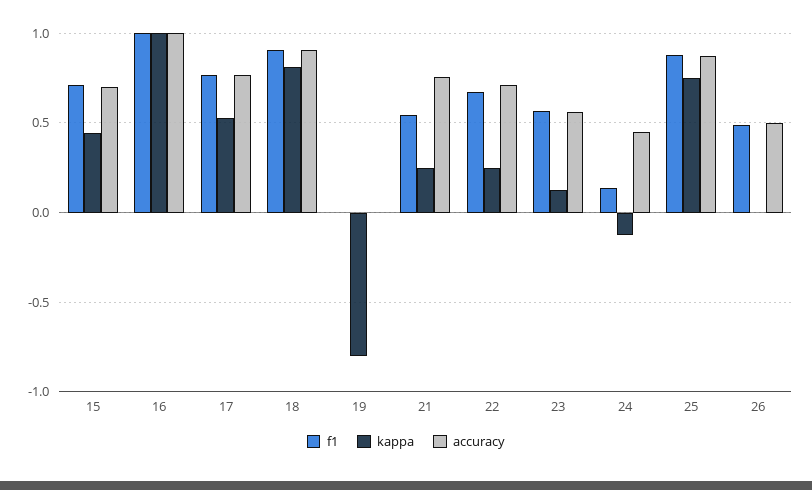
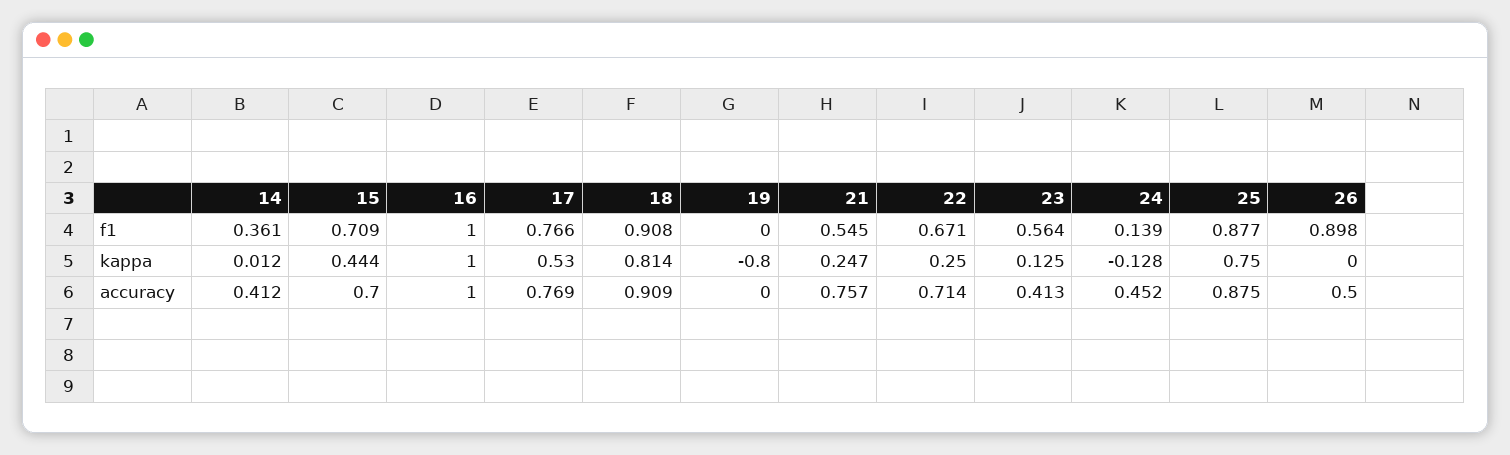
accuracy, 23: 0.55 -> 0.413
f1, 26: 0.5 -> 0.898
f1, 14: none -> 0.361
kappa, 14: none -> 0.012
accuracy, 14: none -> 0.412

